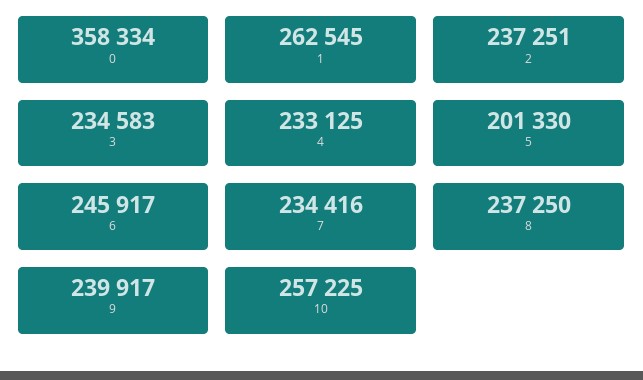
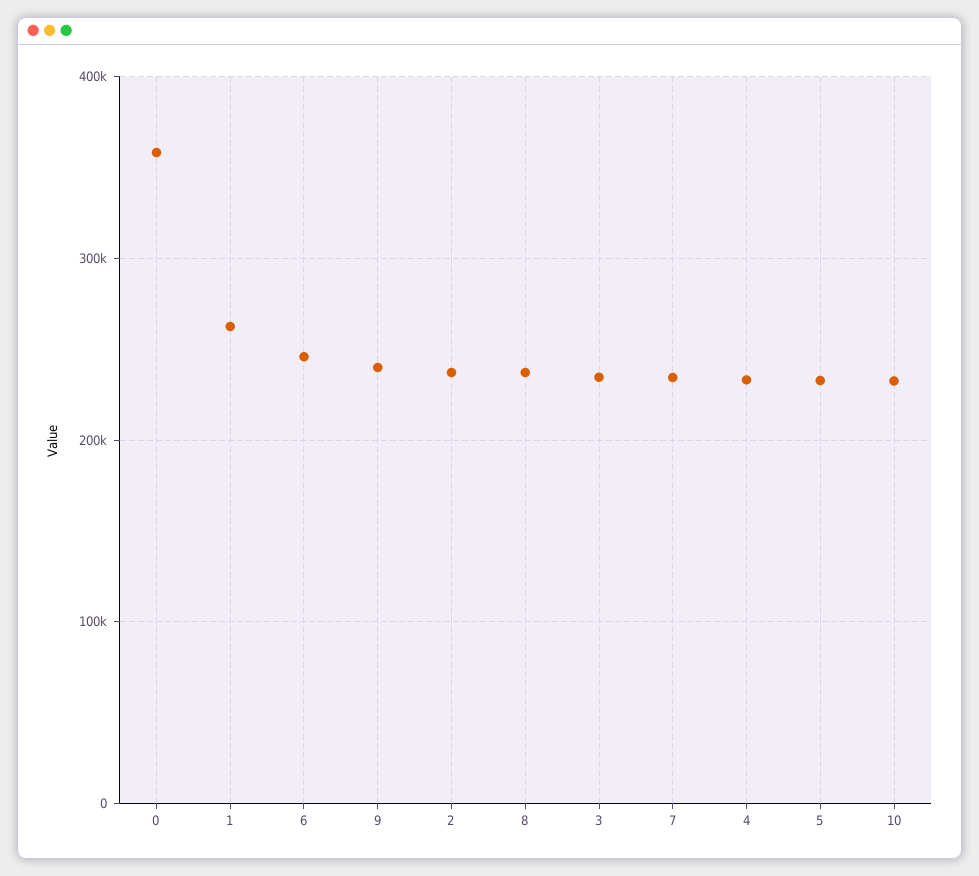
5: 201330 -> 230000
10: 257225 -> 230000

